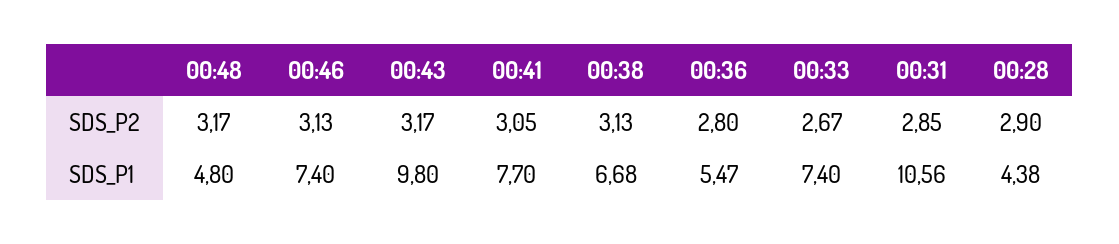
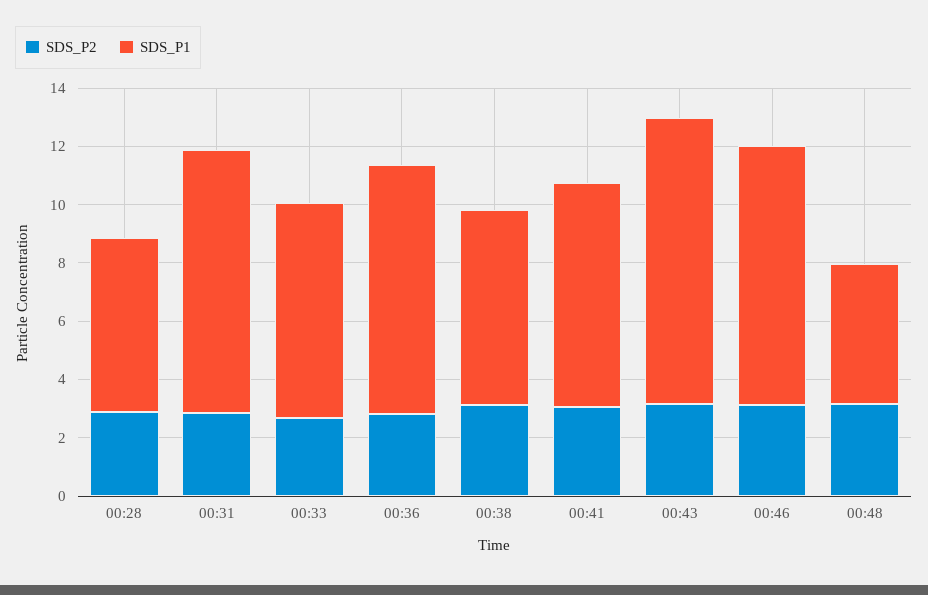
SDS_P1, 00:46: 7.4 -> 9
SDS_P1, 00:36: 5.47 -> 8.5
SDS_P1, 00:31: 10.56 -> 9
SDS_P1, 00:28: 4.38 -> 6

